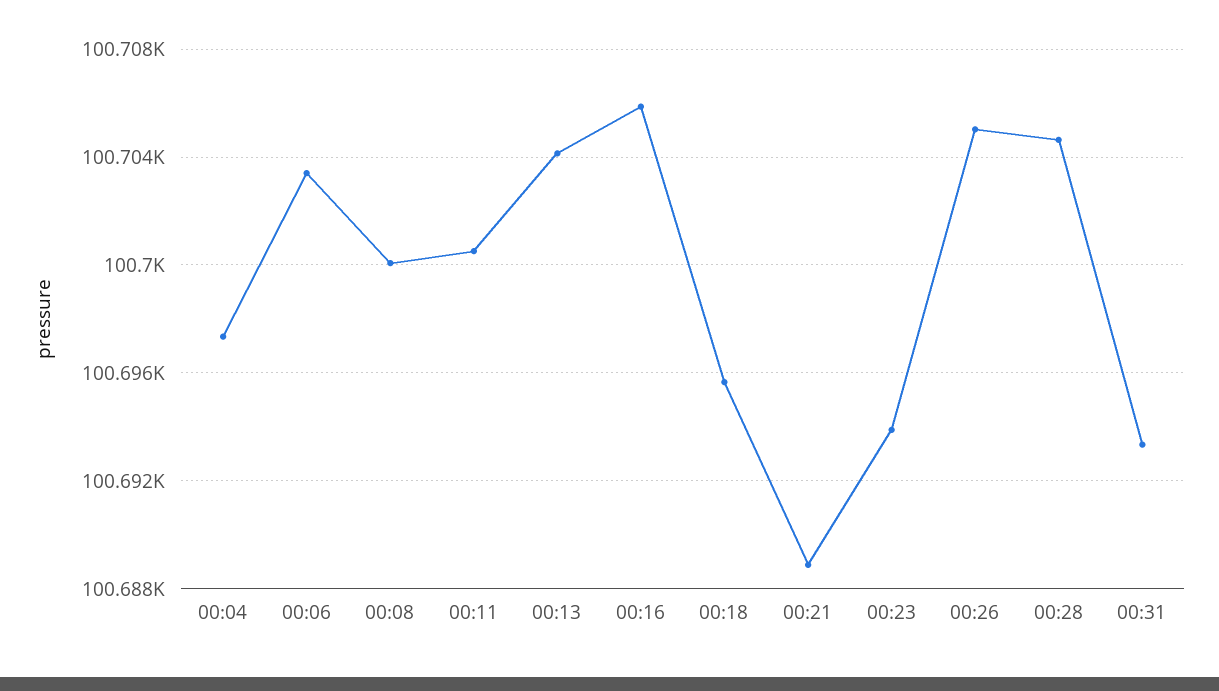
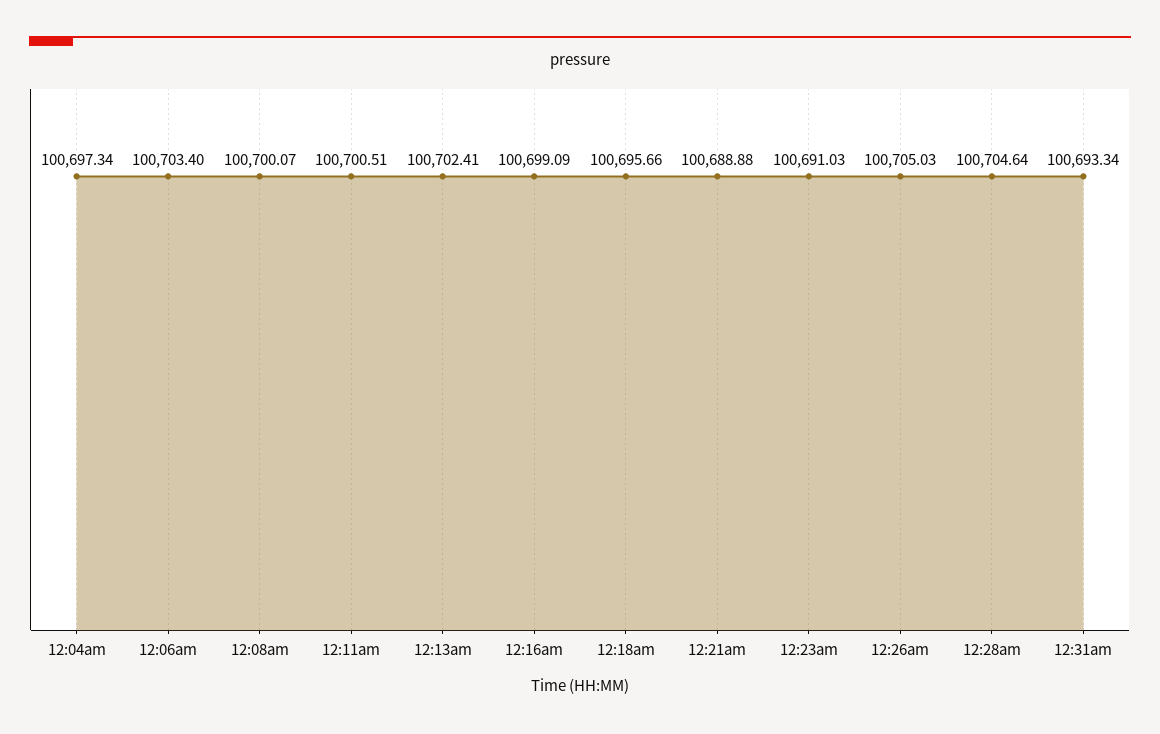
00:13: 100704 -> 100702.41
00:16: 100706 -> 100699.09
00:23: 100694 -> 100691.03

